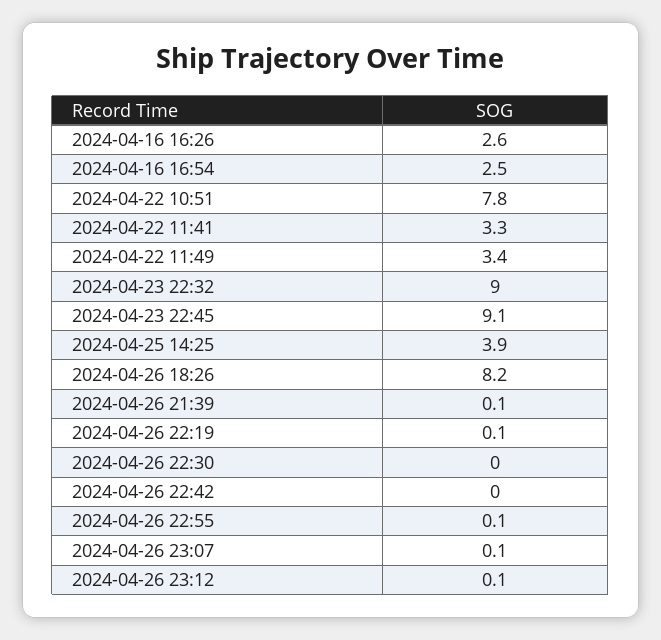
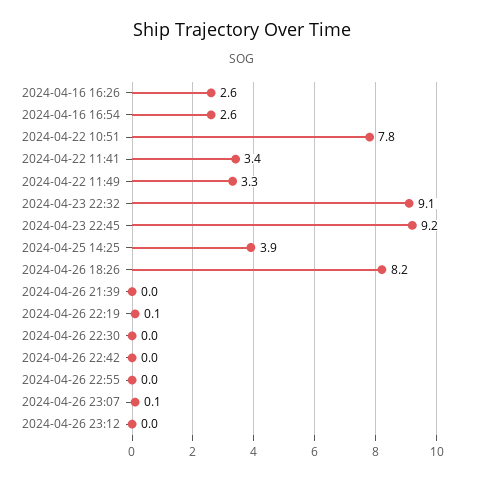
2024-04-16 16:54: 2.5 -> 2.6
2024-04-22 11:41: 3.3 -> 3.4
2024-04-22 11:49: 3.4 -> 3.3
2024-04-23 22:32: 9 -> 9.1
2024-04-23 22:45: 9.1 -> 9.2
2024-04-26 21:39: 0.1 -> 0
2024-04-26 22:55: 0.1 -> 0
2024-04-26 23:12: 0.1 -> 0

